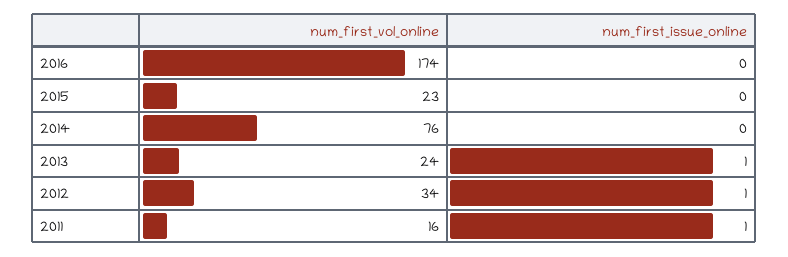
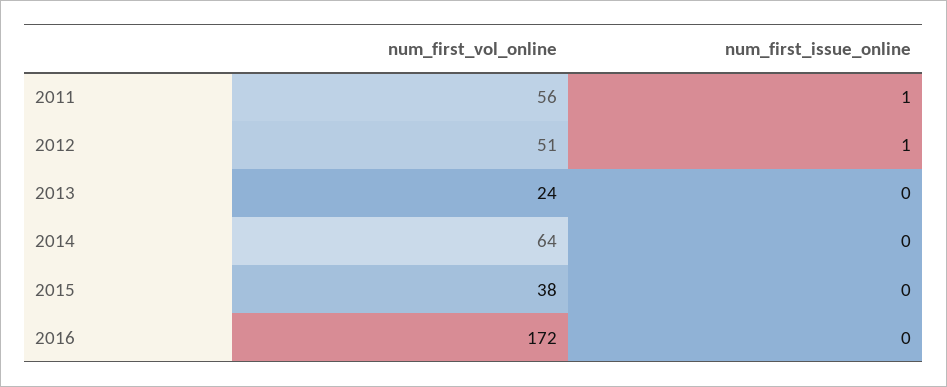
num_first_vol_online, 2016: 174 -> 172
num_first_vol_online, 2015: 23 -> 38
num_first_vol_online, 2014: 76 -> 64
num_first_issue_online, 2013: 1 -> 0
num_first_vol_online, 2012: 34 -> 51
num_first_vol_online, 2011: 16 -> 56

